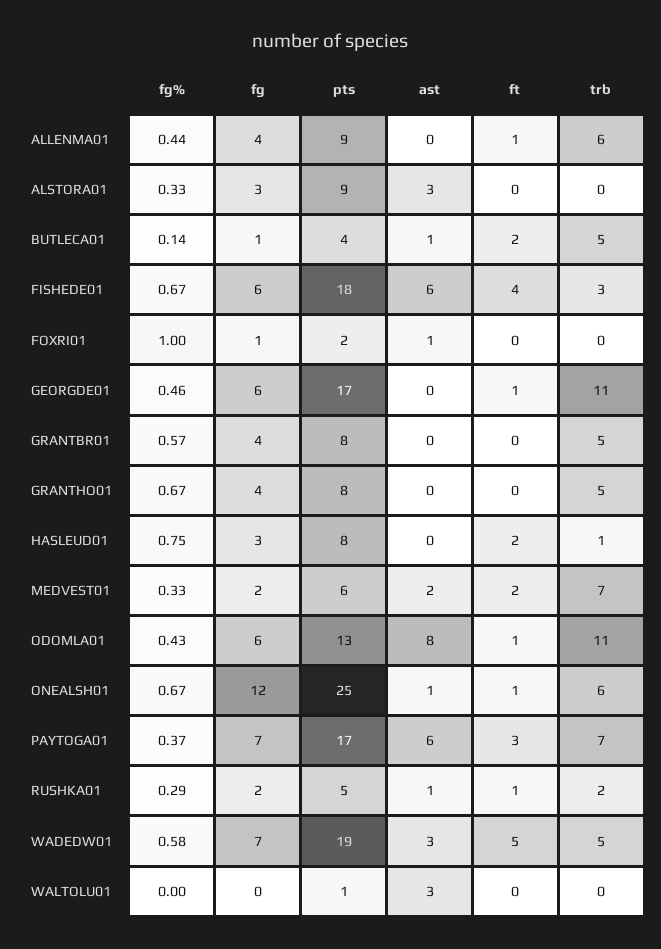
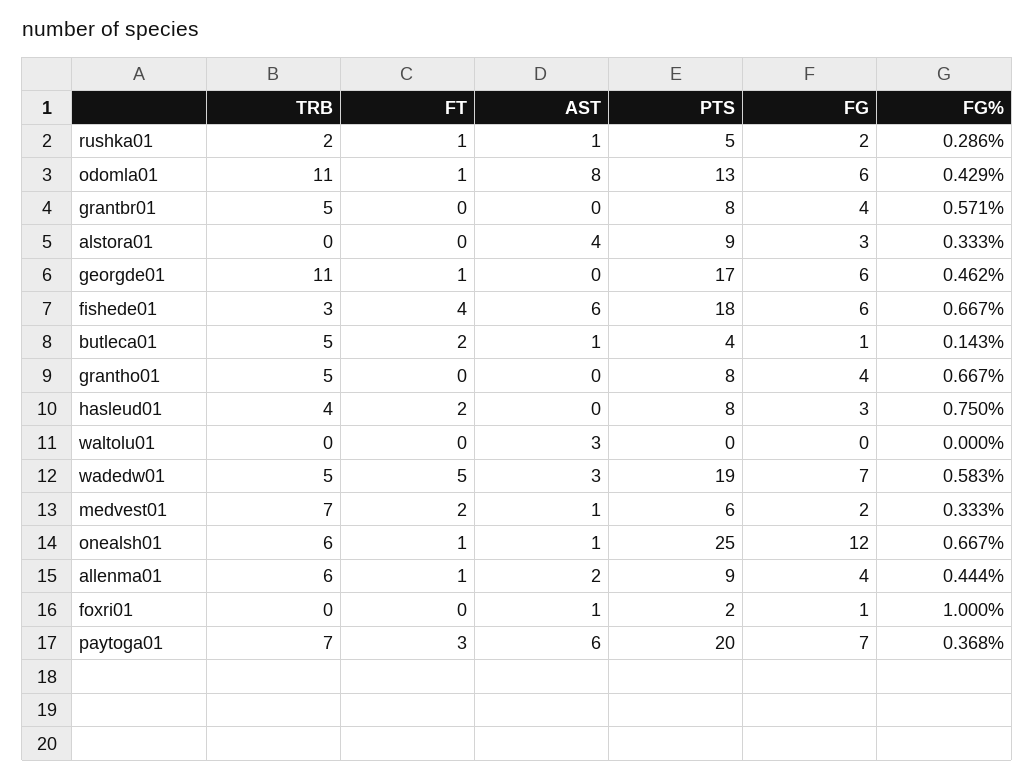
ast, ALLENMA01: 0 -> 2
ast, ALSTORA01: 3 -> 4
trb, HASLEUD01: 1 -> 4
ast, MEDVEST01: 2 -> 1
pts, PAYTOGA01: 17 -> 20
pts, WALTOLU01: 1 -> 0

